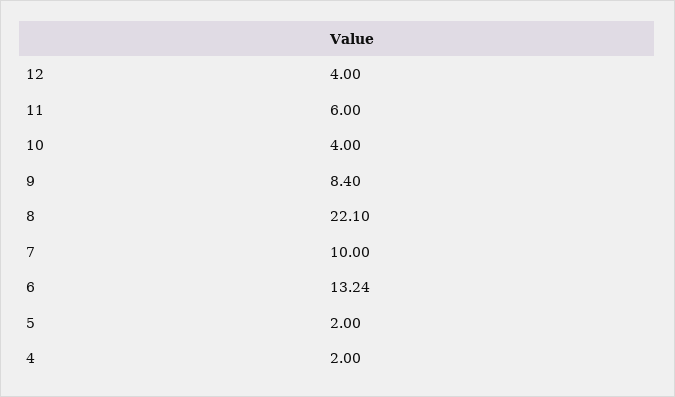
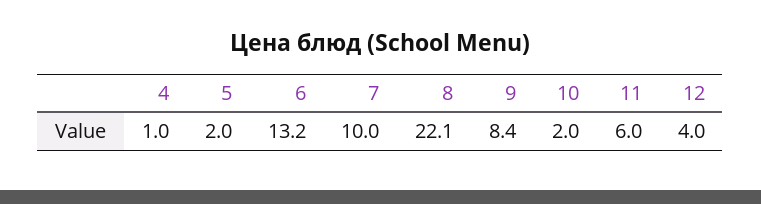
10: 4 -> 2
4: 2 -> 1

